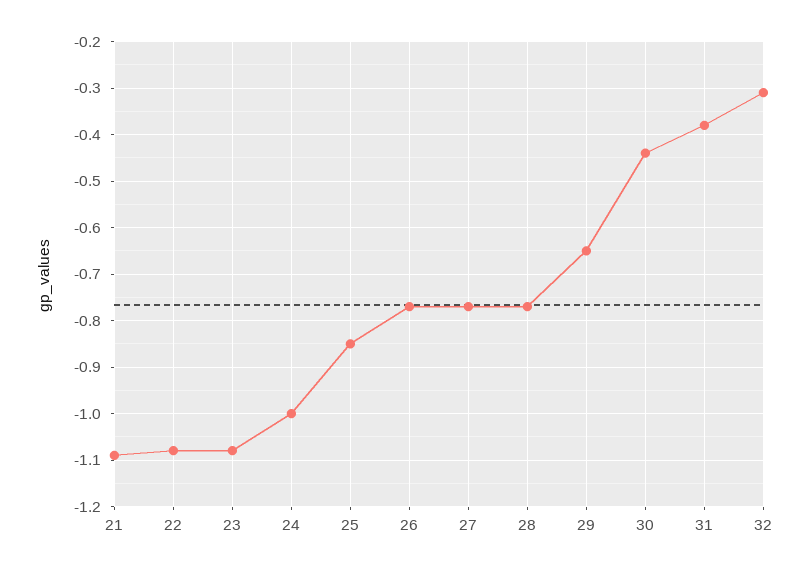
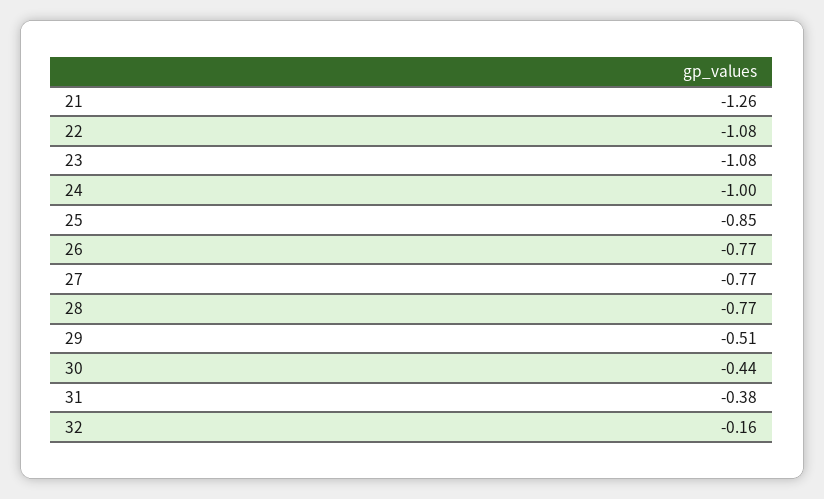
21: -1.1 -> -1.26
29: -0.65 -> -0.51
32: -0.3 -> -0.16

